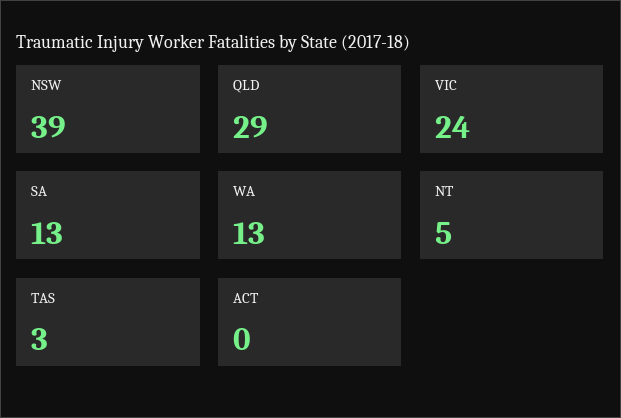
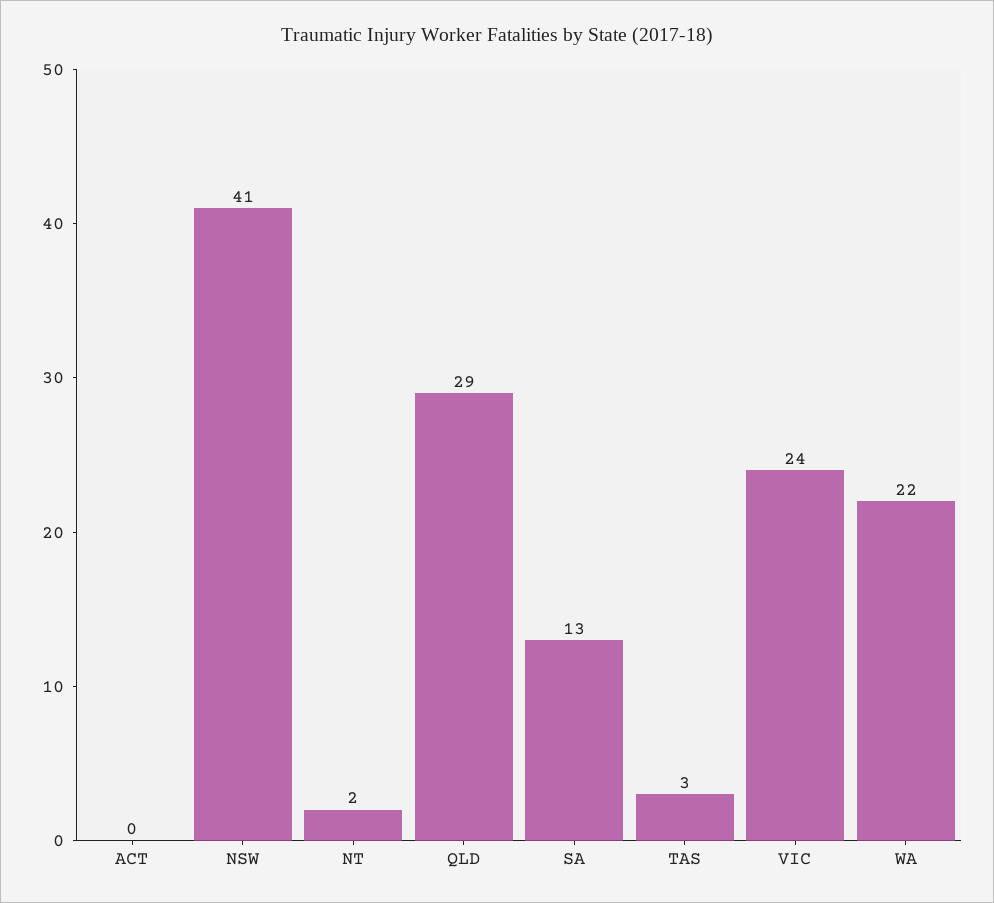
NSW: 39 -> 41
WA: 13 -> 22
NT: 5 -> 2

